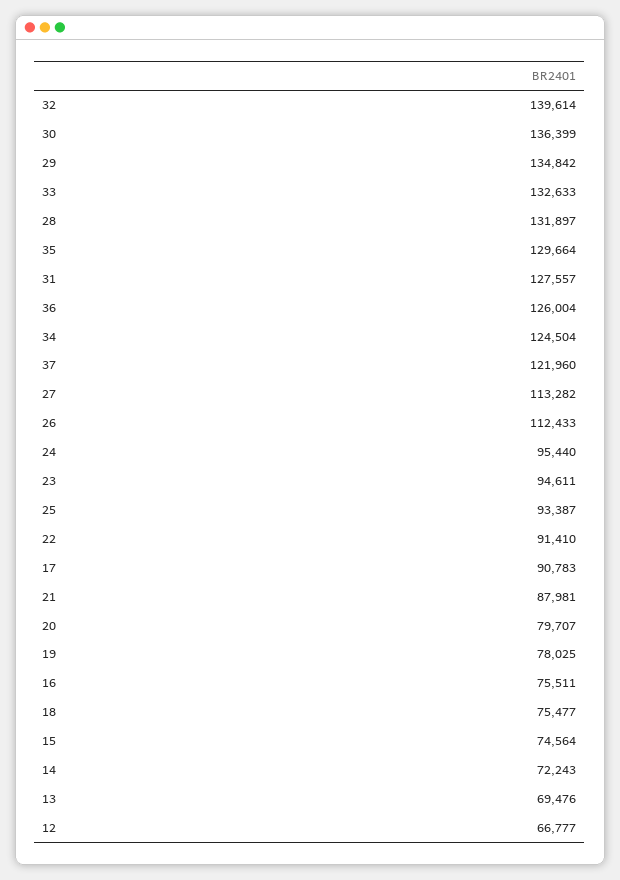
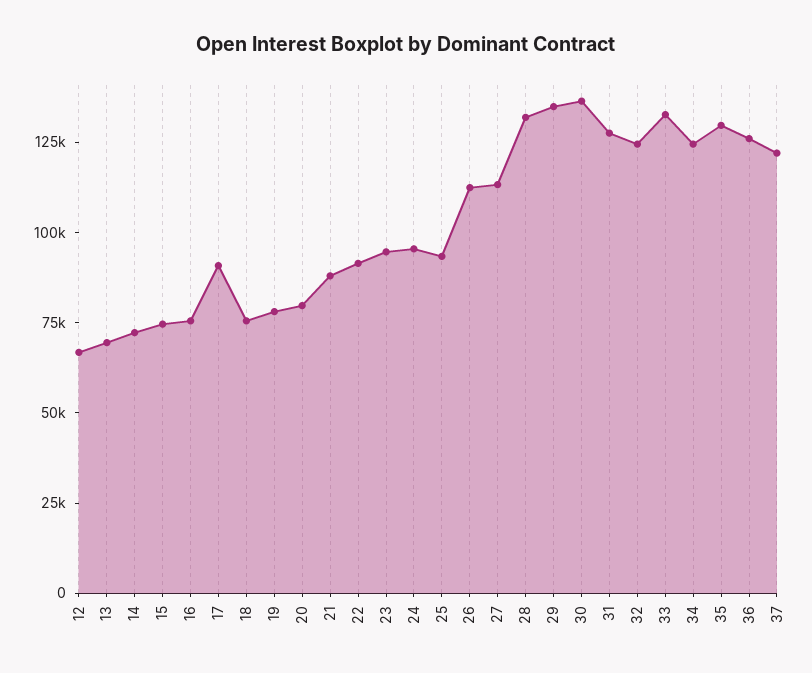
32: 139614 -> 125000

